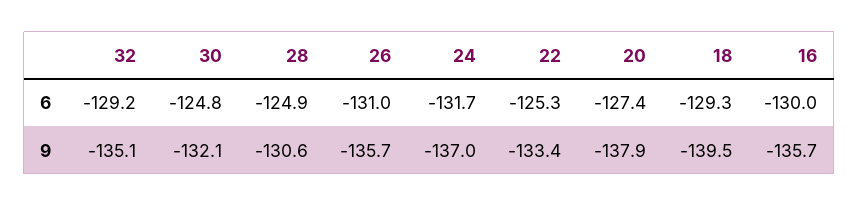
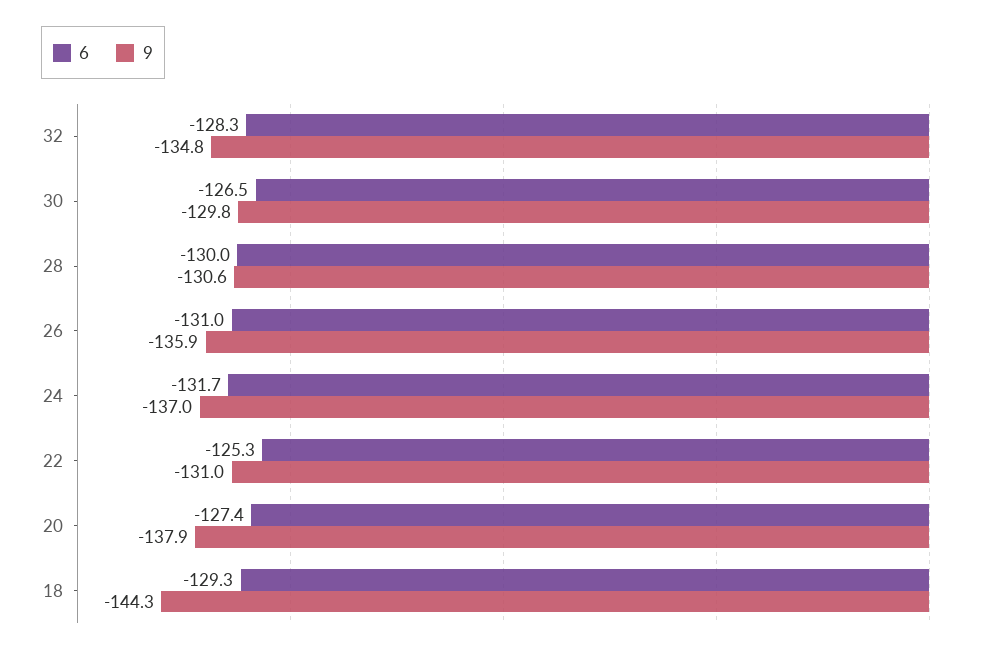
6, 32: -129.2 -> -128.3
6, 30: -124.8 -> -126.5
6, 28: -124.9 -> -130
6, 16: -130 -> none
9, 32: -135.1 -> -134.8
9, 30: -132.1 -> -129.8
9, 26: -135.7 -> -135.9
9, 22: -133.4 -> -131
9, 18: -139.5 -> -144.3
9, 16: -135.7 -> none

